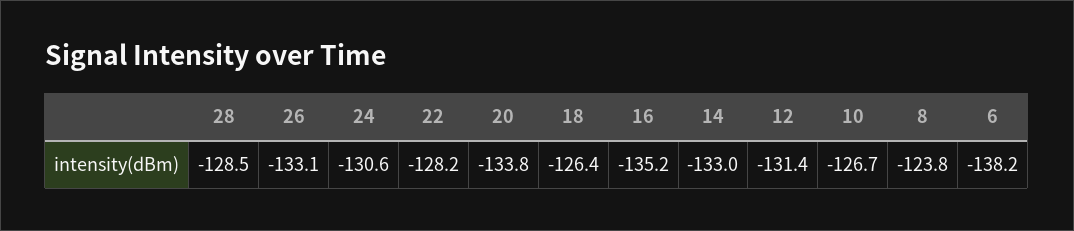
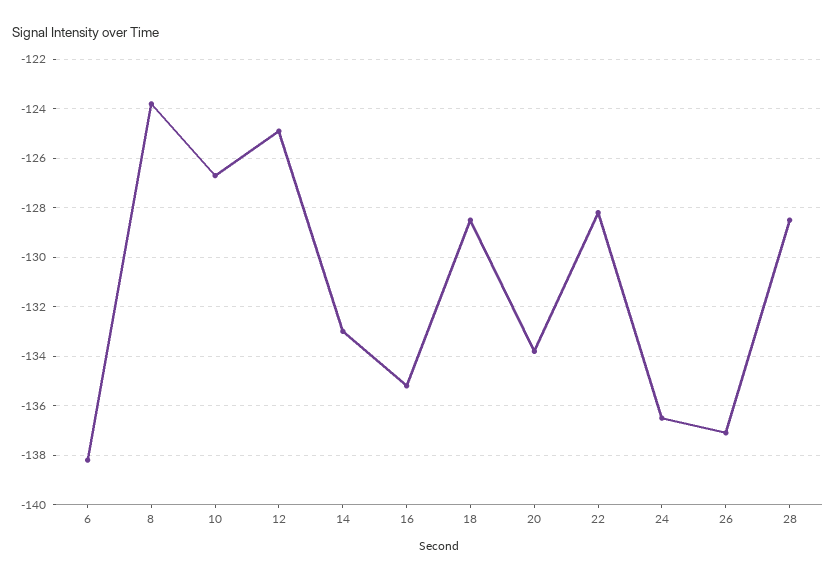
26: -133.1 -> -137
24: -130.6 -> -136.5
18: -126.4 -> -128.5
12: -131.4 -> -125

